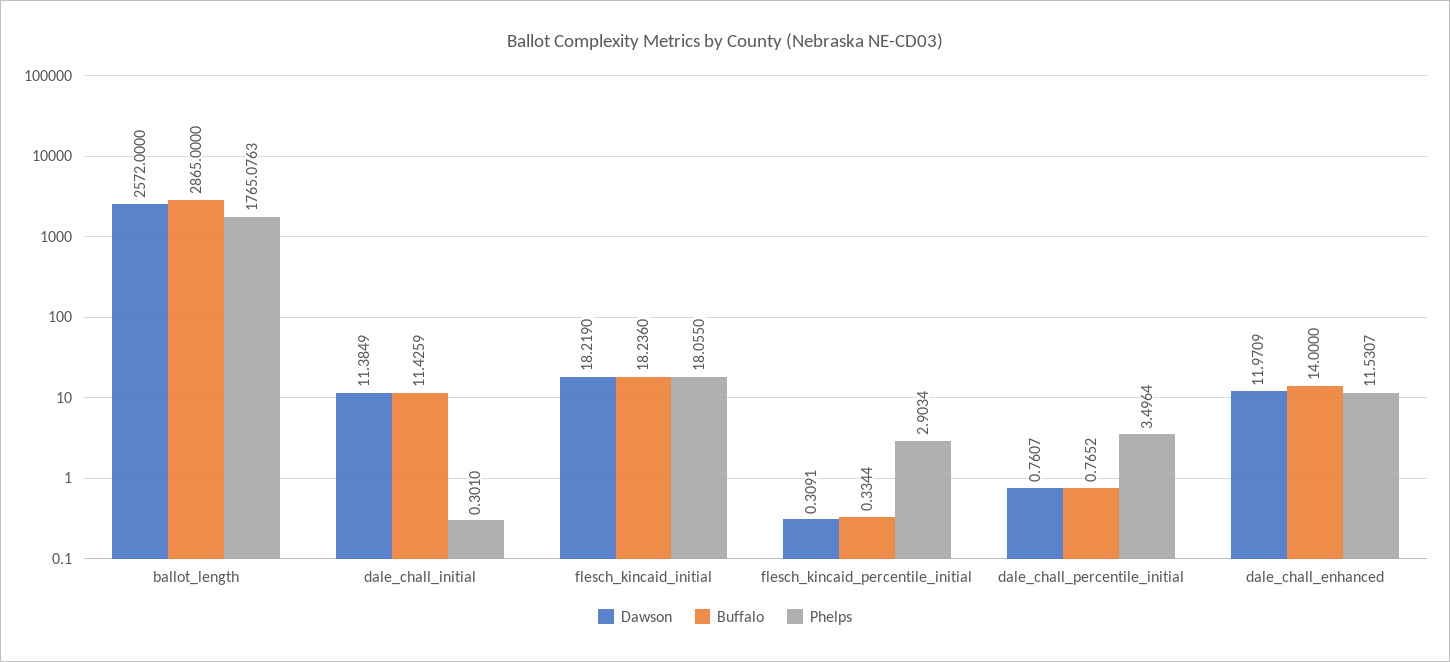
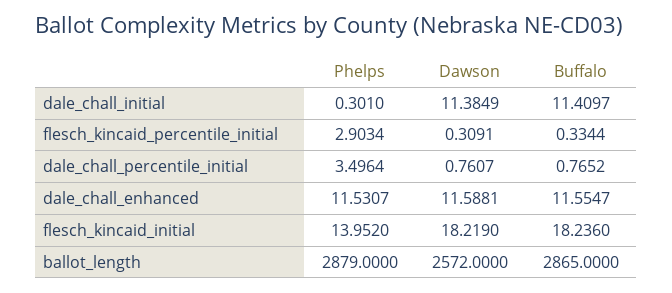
Phelps, ballot_length: 1765.0763 -> 2879
Buffalo, dale_chall_initial: 11.4259 -> 11.4097
Phelps, flesch_kincaid_initial: 18.055 -> 13.952
Dawson, dale_chall_enhanced: 11.9709 -> 11.5881
Buffalo, dale_chall_enhanced: 14 -> 11.5547

